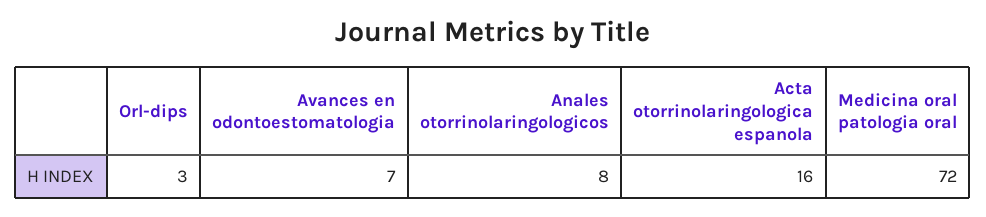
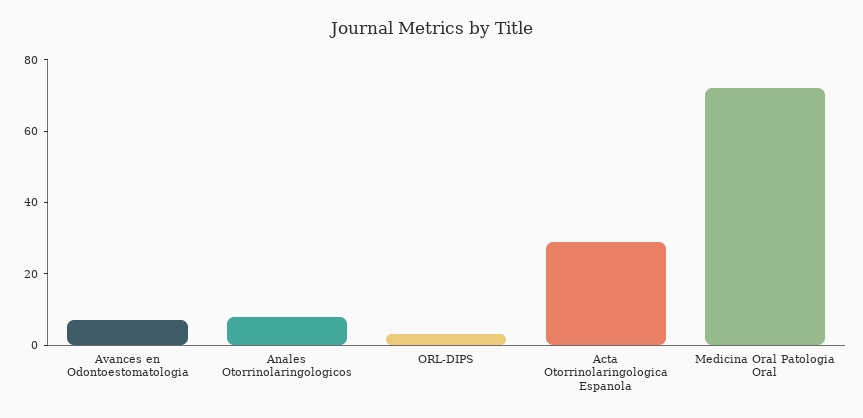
Acta otorrinolaringologica espanola: 16 -> 30

